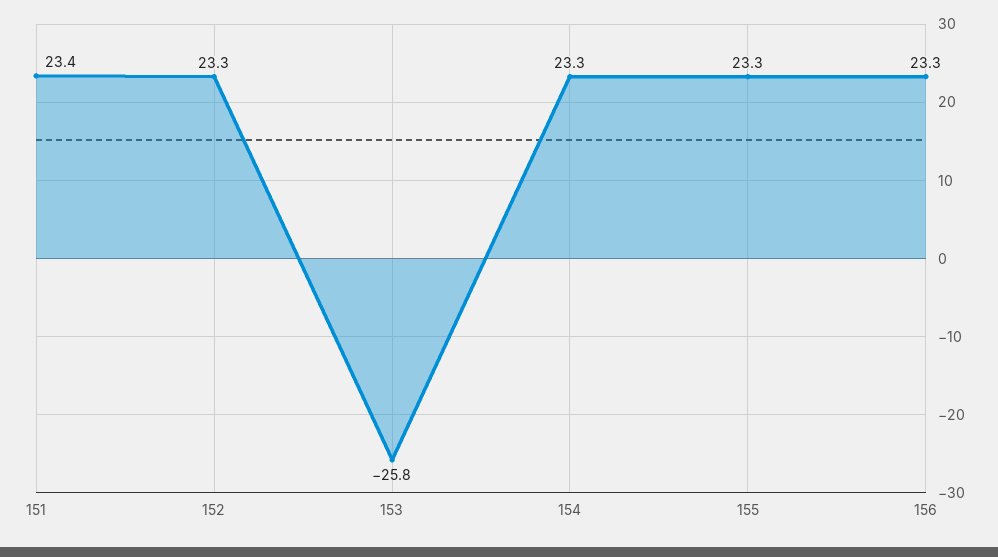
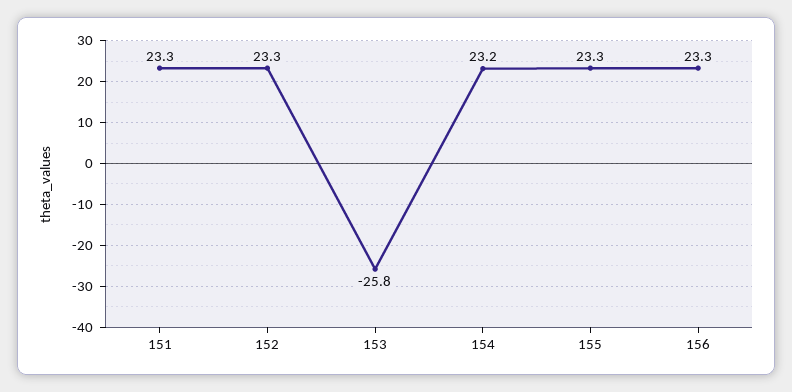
151: 23.4 -> 23.3
154: 23.3 -> 23.2

